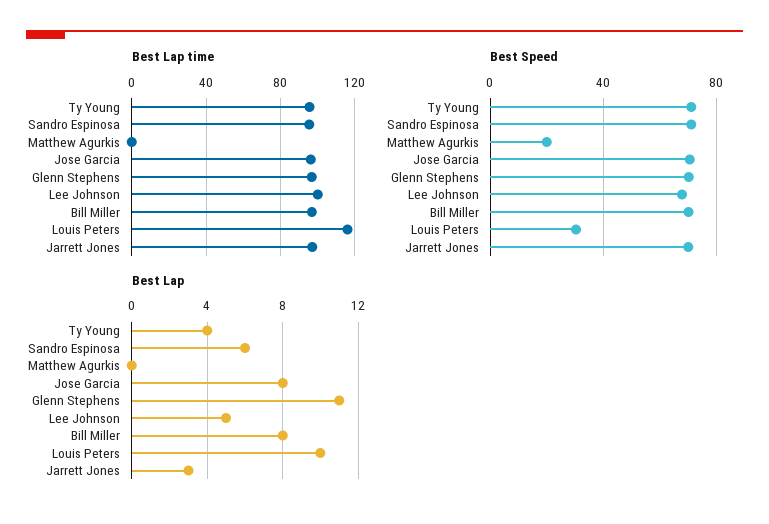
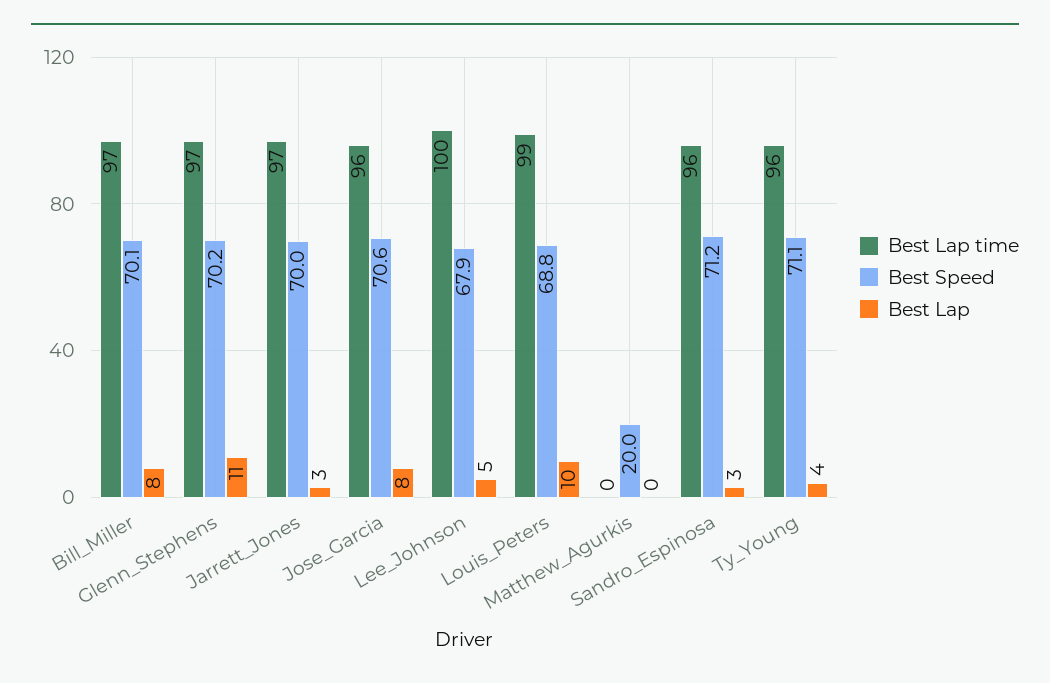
Best Lap time, Louis Peters: 115 -> 99
Best Speed, Louis Peters: 30 -> 68.8
Best Lap, Sandro Espinosa: 6 -> 3

